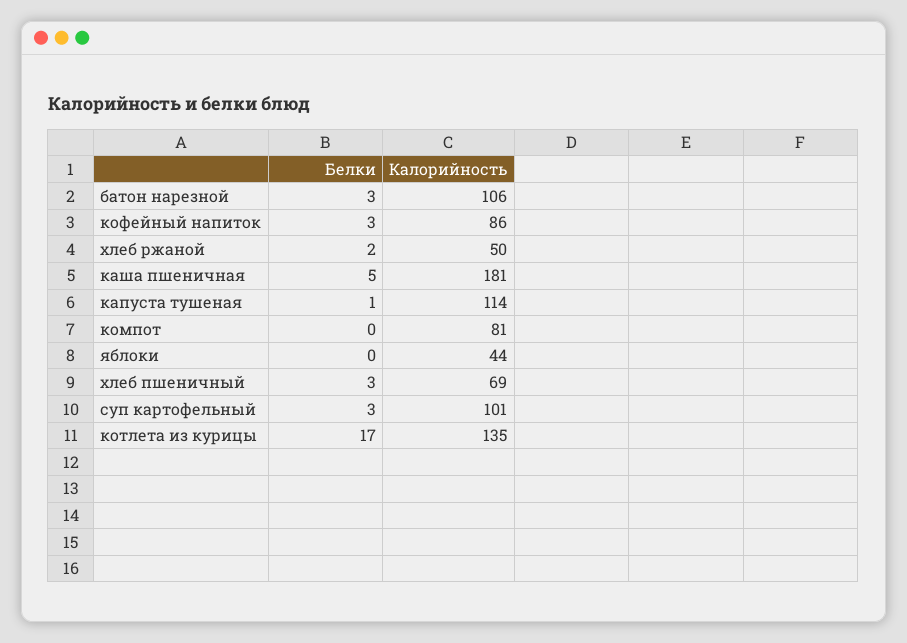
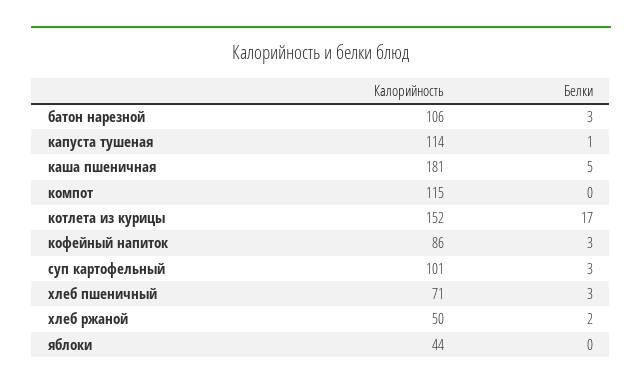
Калорийность, компот: 81 -> 115
Калорийность, хлеб пшеничный: 69 -> 71
Калорийность, котлета из курицы: 135 -> 152

